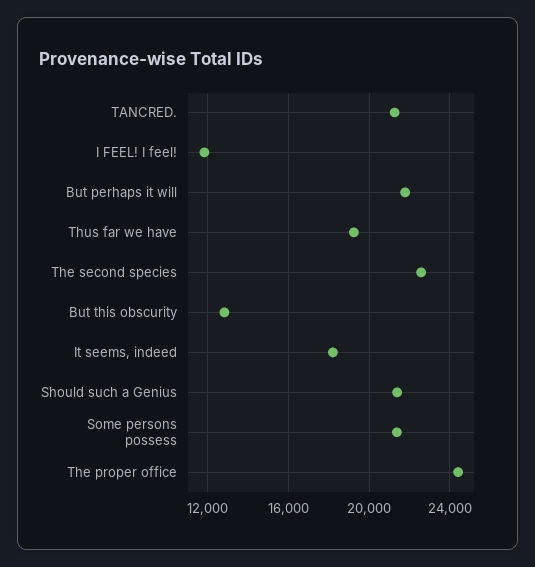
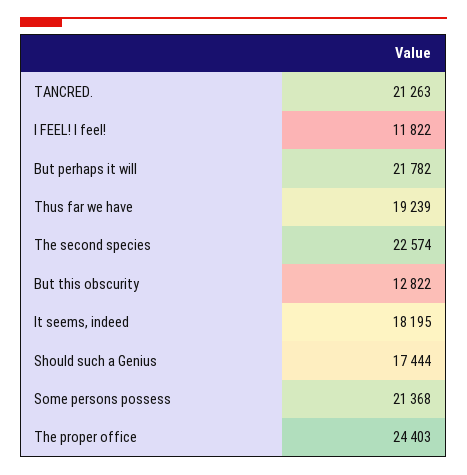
Should such a Genius: 21500 -> 17444

